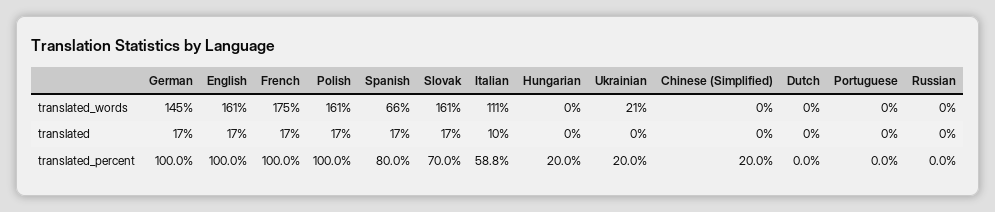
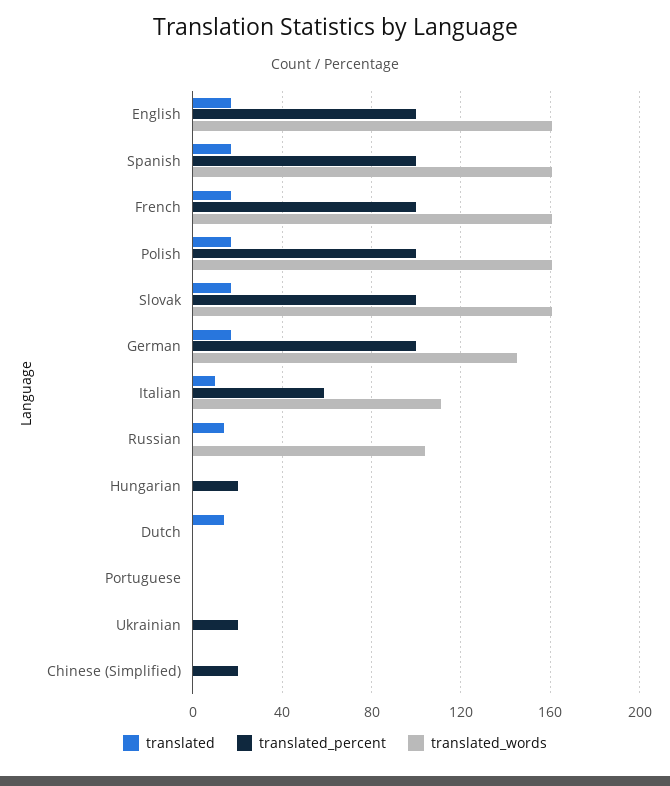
translated_words, French: 175 -> 160
translated_words, Spanish: 66 -> 160
translated_words, Ukrainian: 21 -> 0
translated_words, Russian: 0 -> 105
translated, Dutch: 0 -> 15
translated, Russian: 0 -> 15
translated_percent, Spanish: 80 -> 100
translated_percent, Slovak: 70 -> 100

